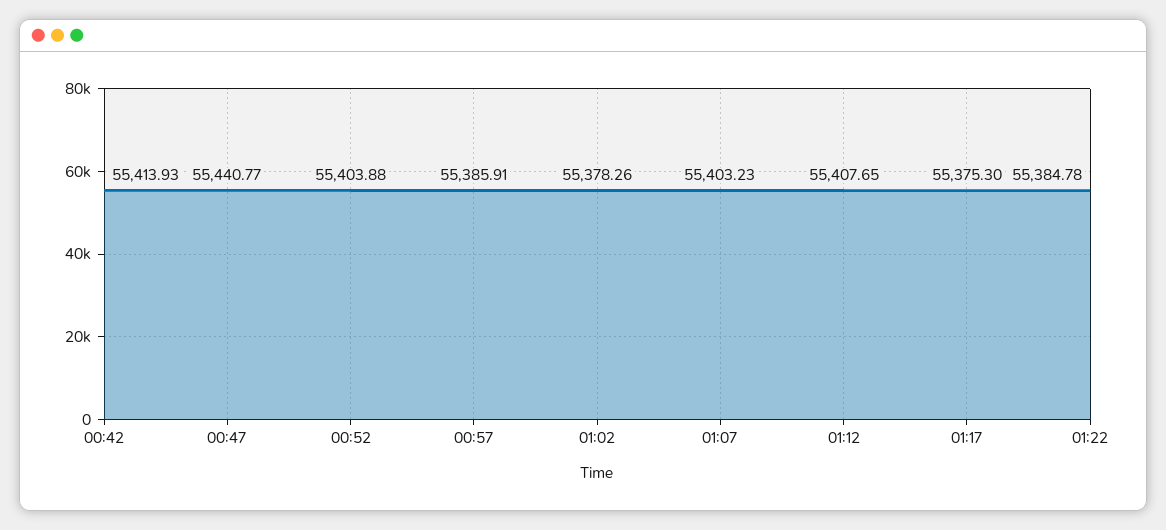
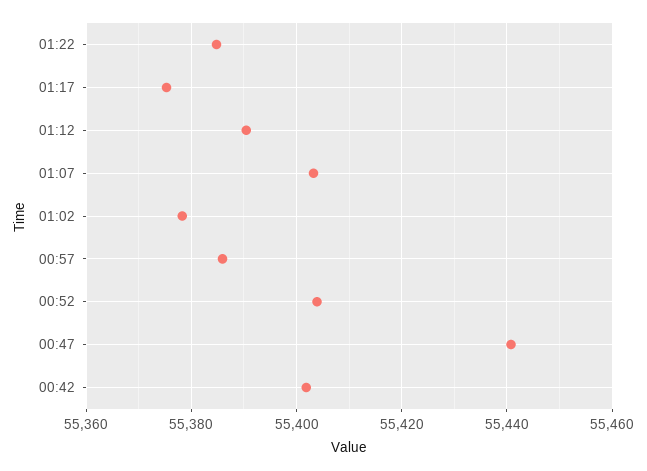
00:42: 55413.93 -> 55402
01:12: 55407.65 -> 55390

